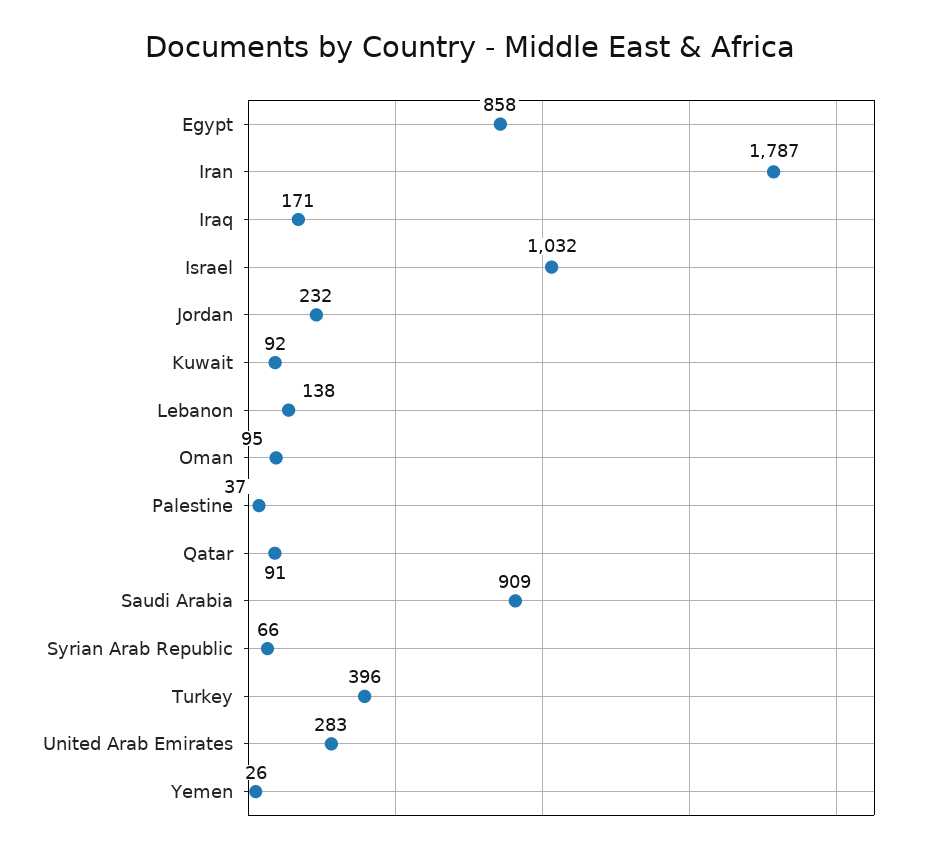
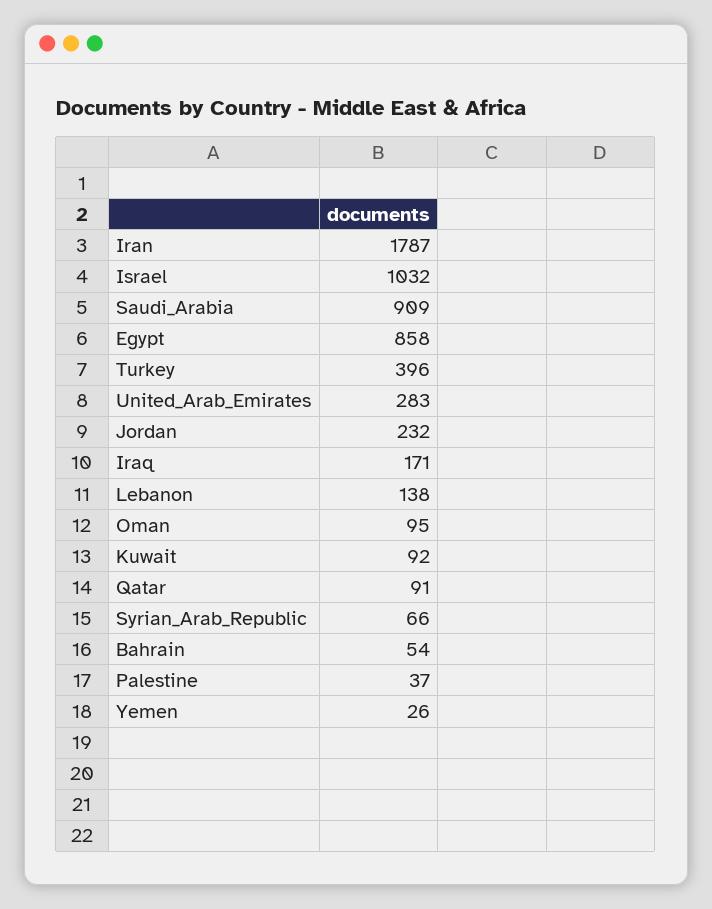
Bahrain: none -> 54

